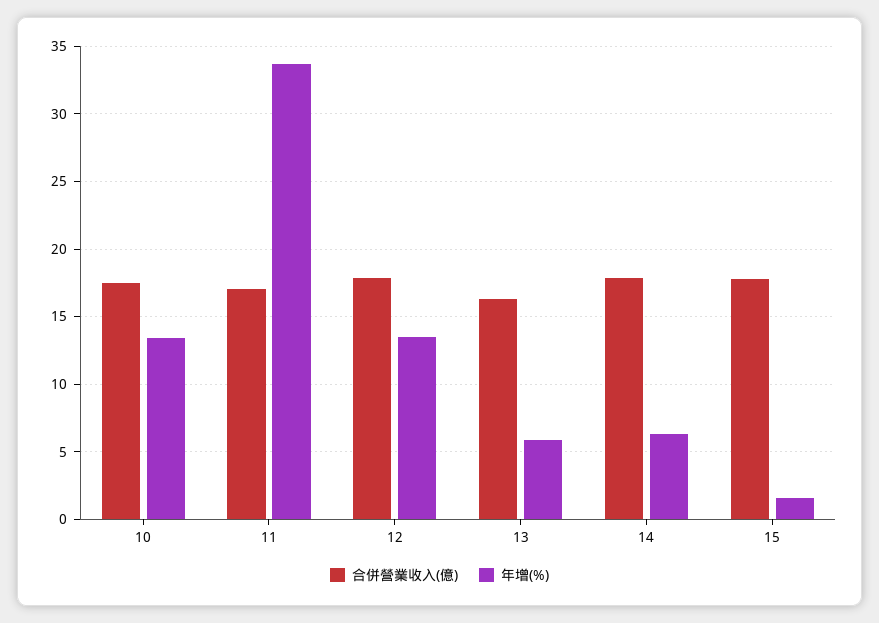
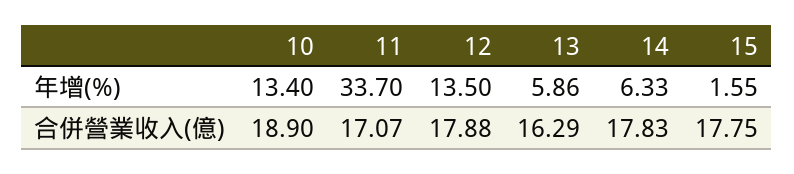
合併營業收入(億), 10: 17.5 -> 18.9

